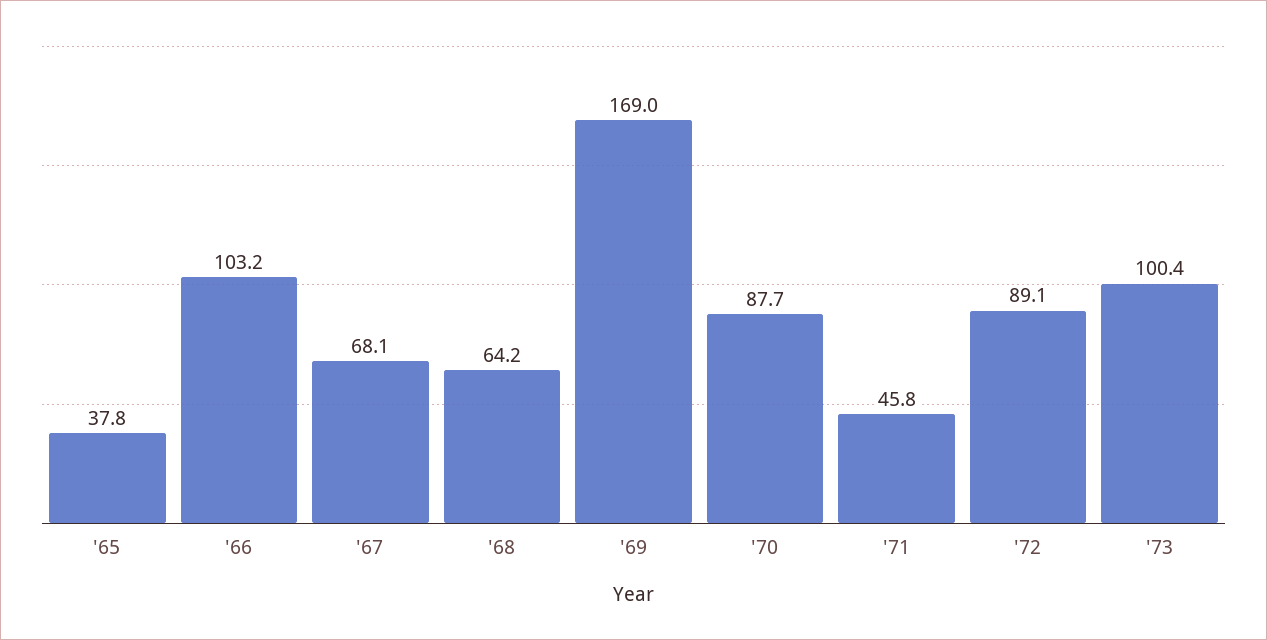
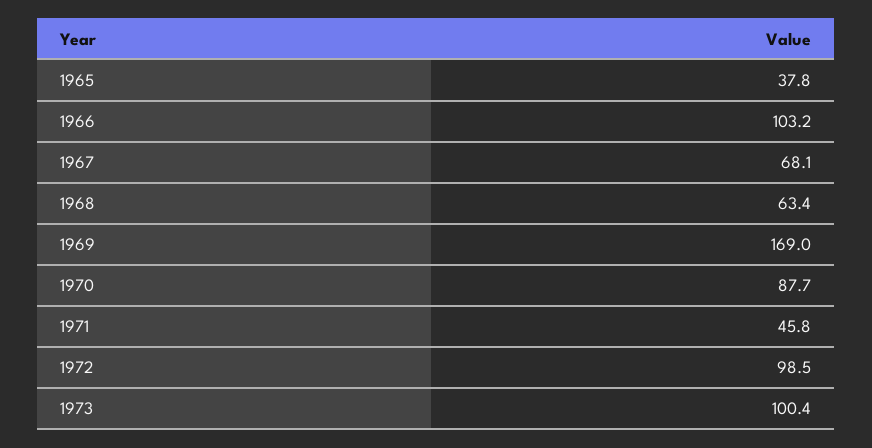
'68: 64.2 -> 63.4
'72: 89.1 -> 98.5

